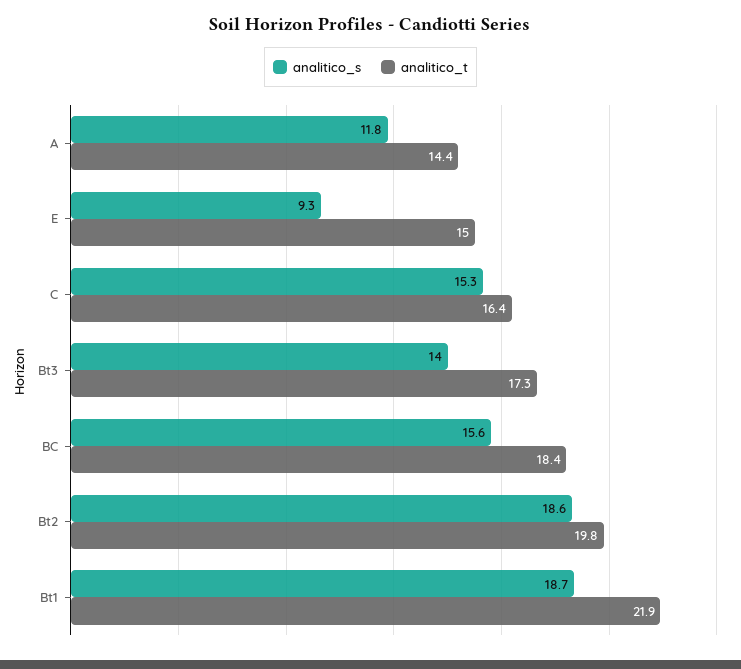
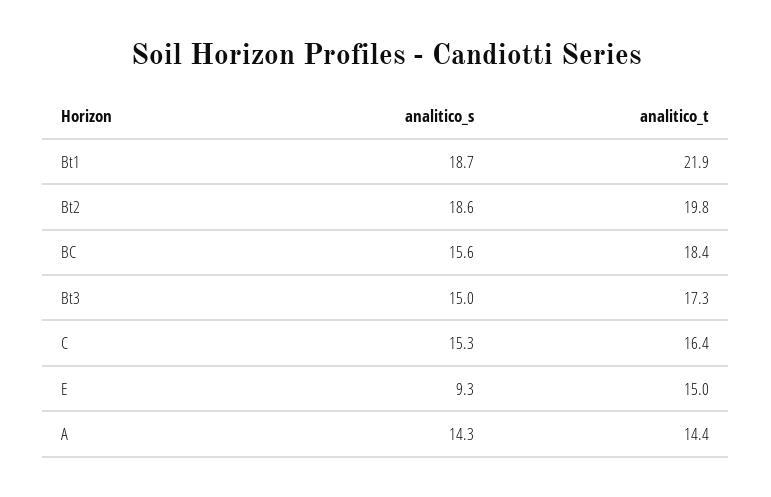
analitico_s, A: 11.8 -> 14.3
analitico_s, Bt3: 14 -> 15

